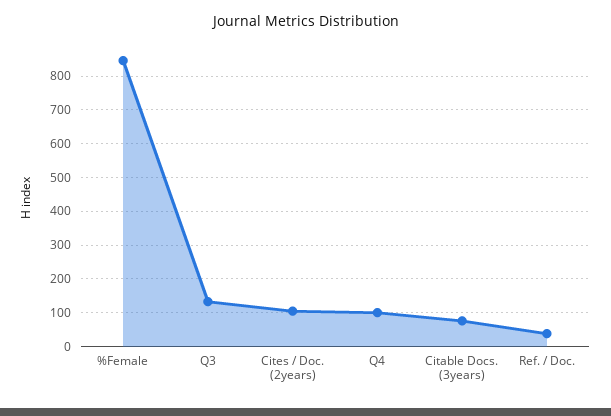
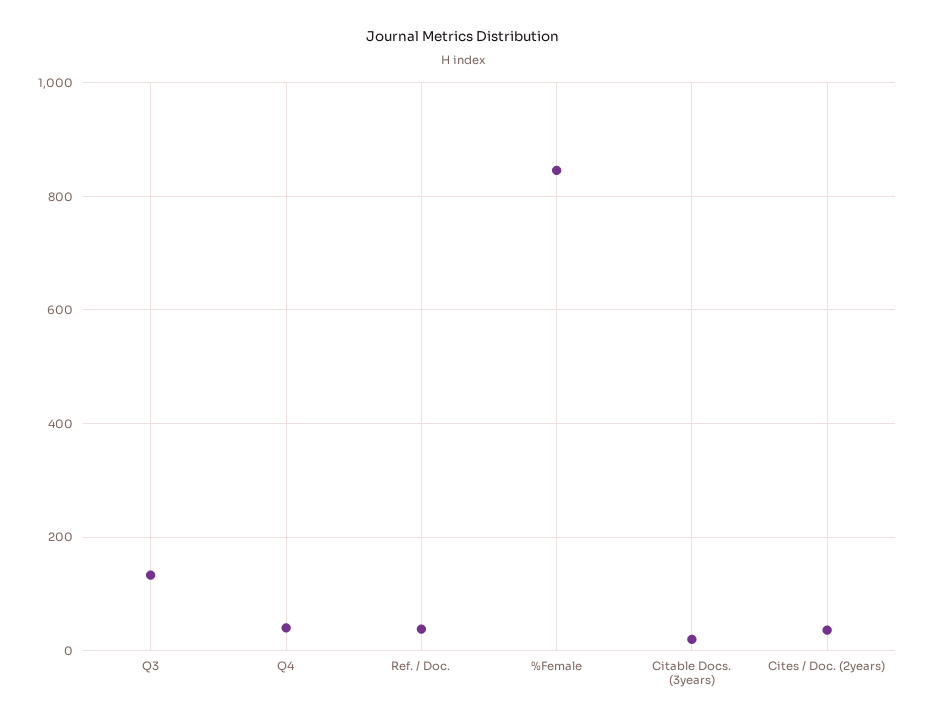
Cites / Doc. (2years): 100 -> 40
Q4: 100 -> 40
Citable Docs. (3years): 80 -> 20

